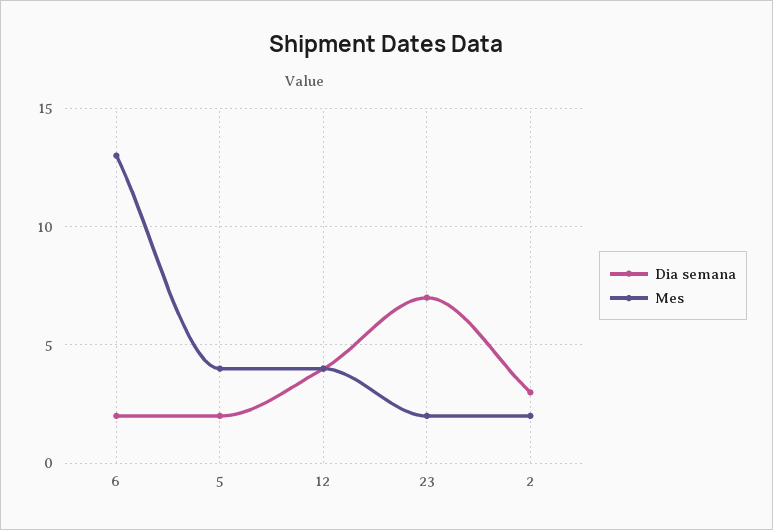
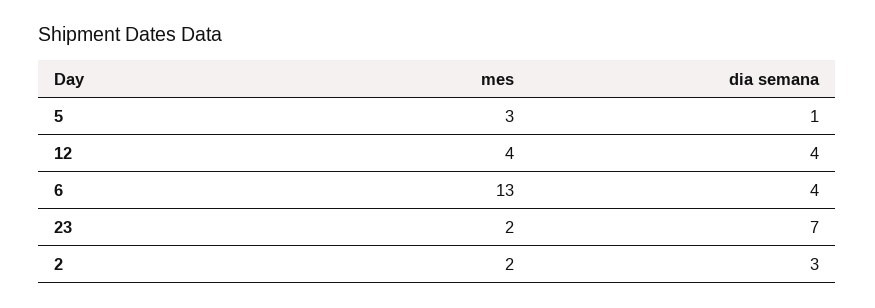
Dia semana, 6: 2 -> 4
Dia semana, 5: 2 -> 1
Mes, 5: 4 -> 3

